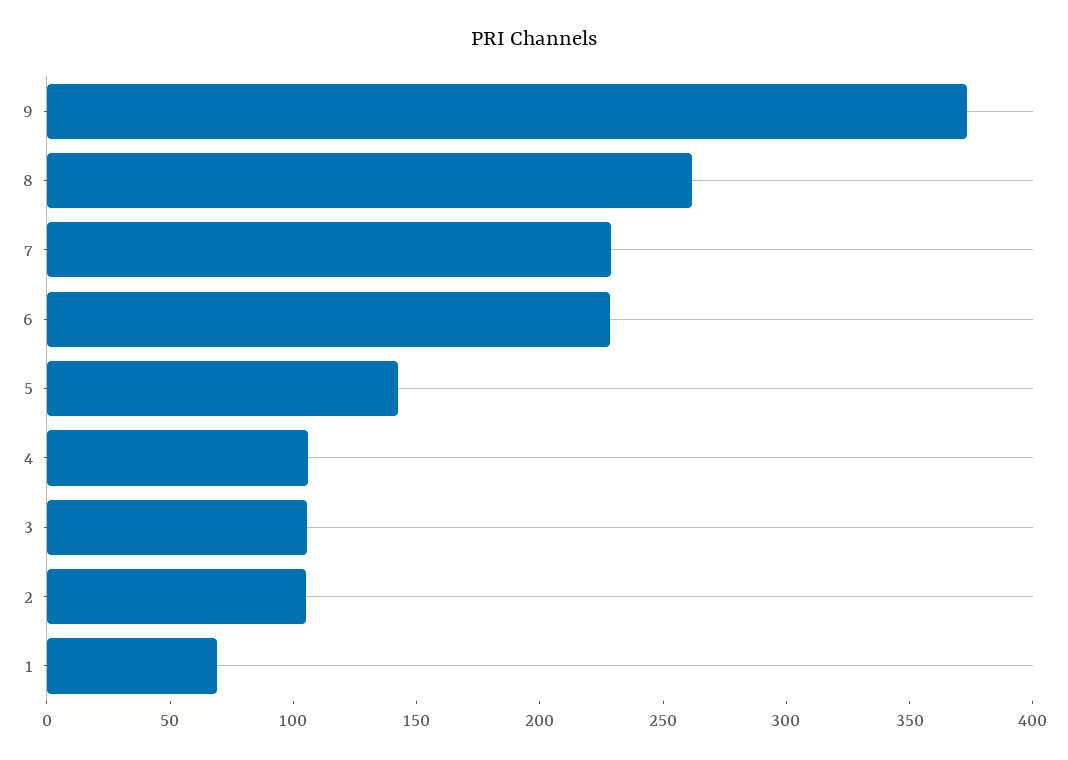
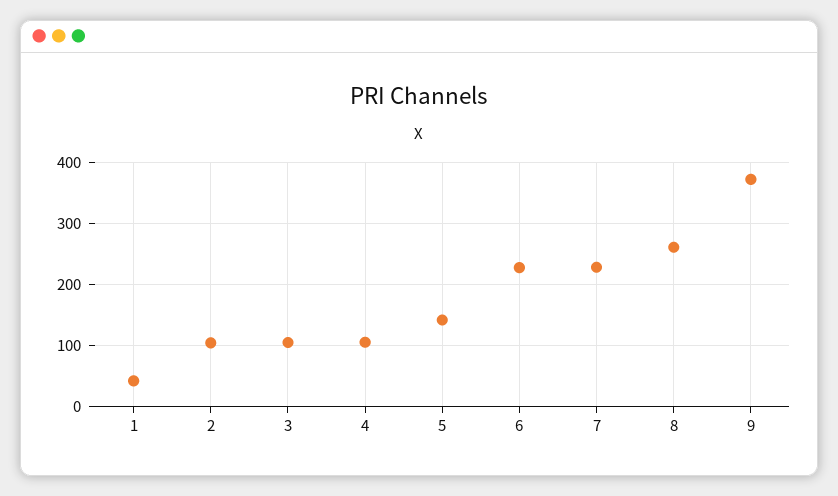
1: 70 -> 40

